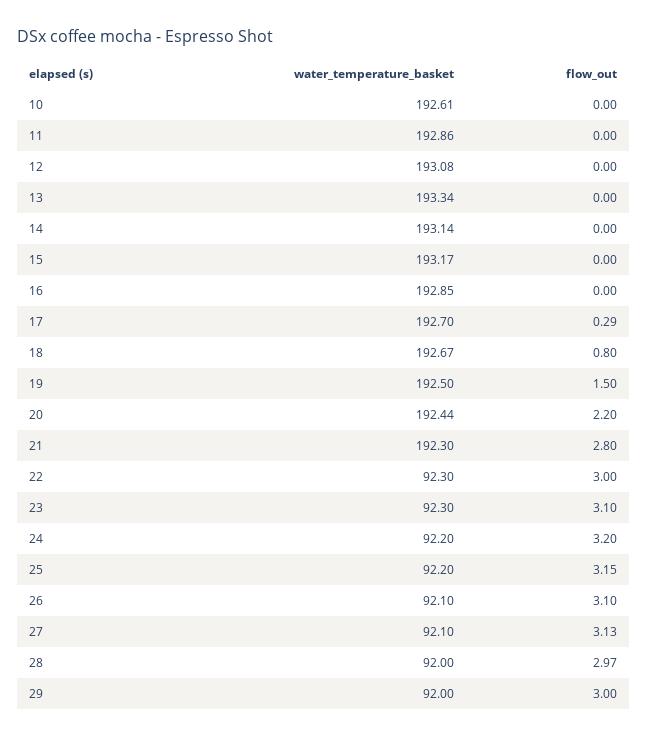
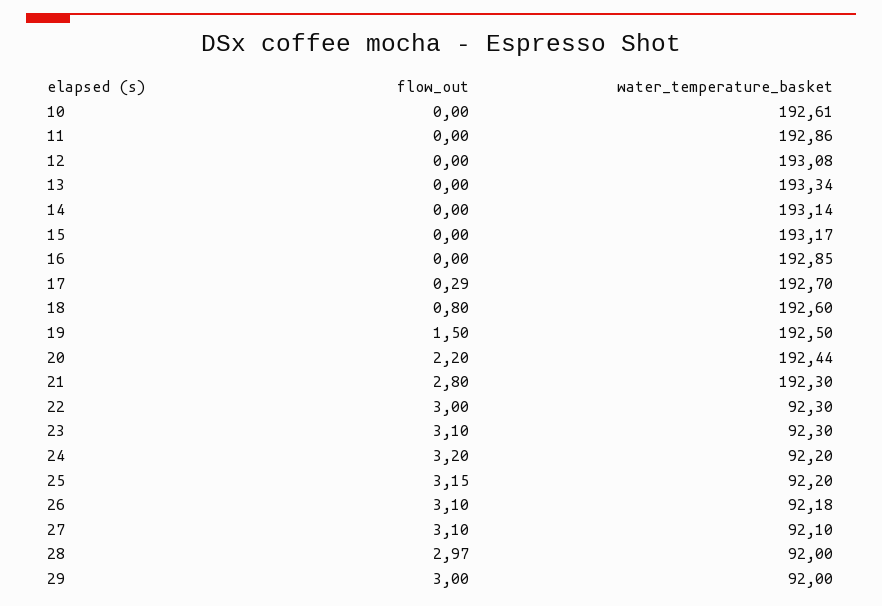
water_temperature_basket, 18: 192.67 -> 192.6
water_temperature_basket, 26: 92.1 -> 92.18
flow_out, 27: 3.13 -> 3.1

